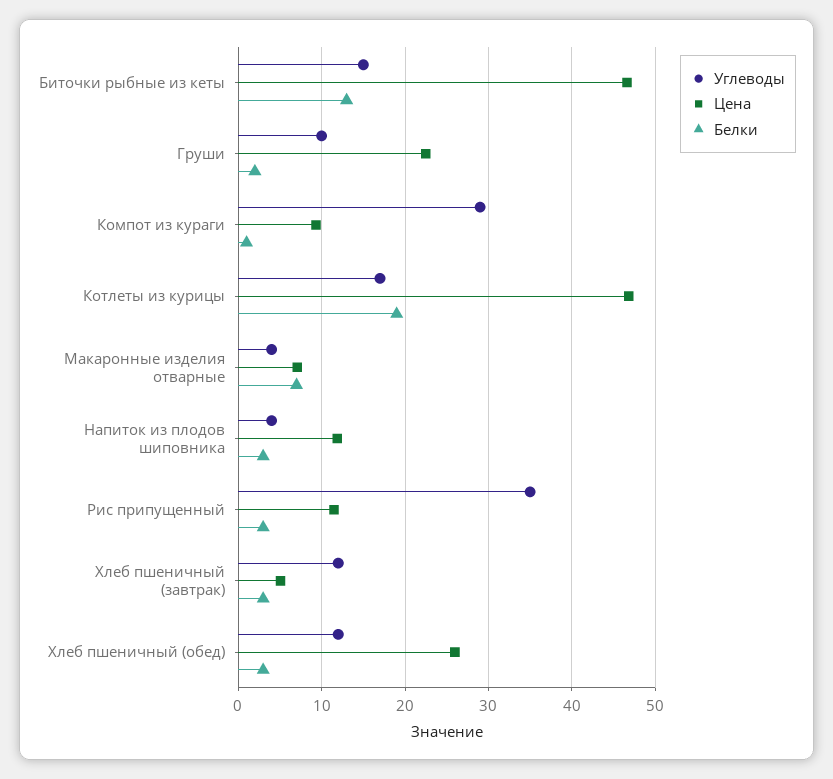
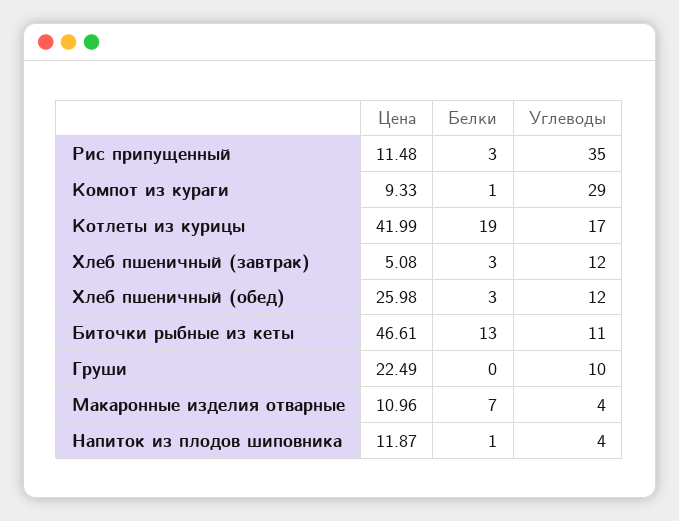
Углеводы, Биточки рыбные из кеты: 15 -> 11
Белки, Груши: 2 -> 0
Цена, Котлеты из курицы: 47 -> 41.99
Цена, Макаронные изделия отварные: 7 -> 10.96
Белки, Напиток из плодов шиповника: 3 -> 1

